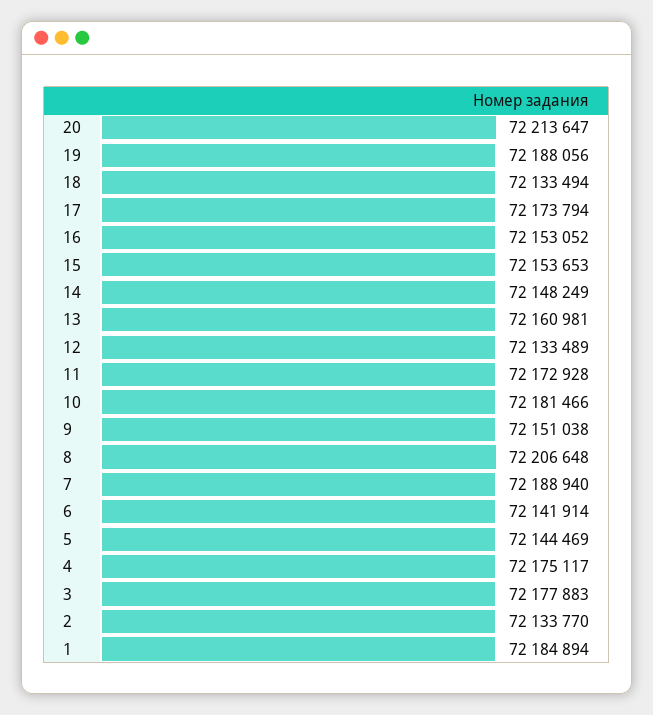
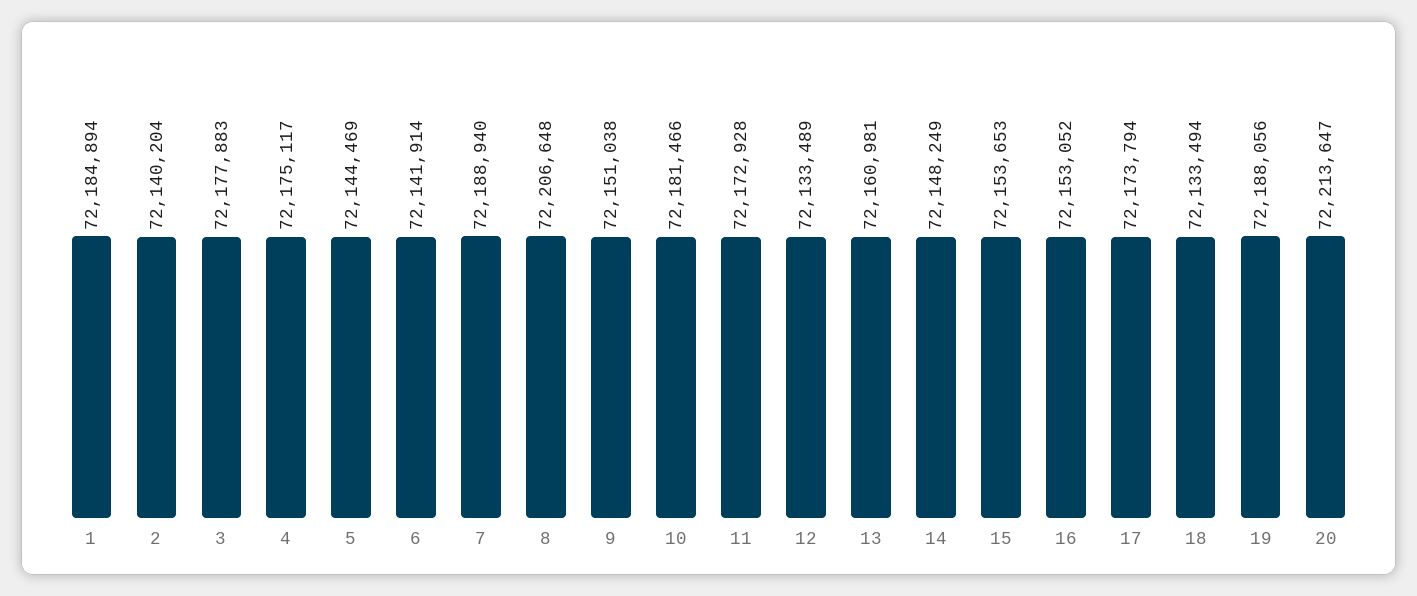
2: 72133770 -> 72140204

